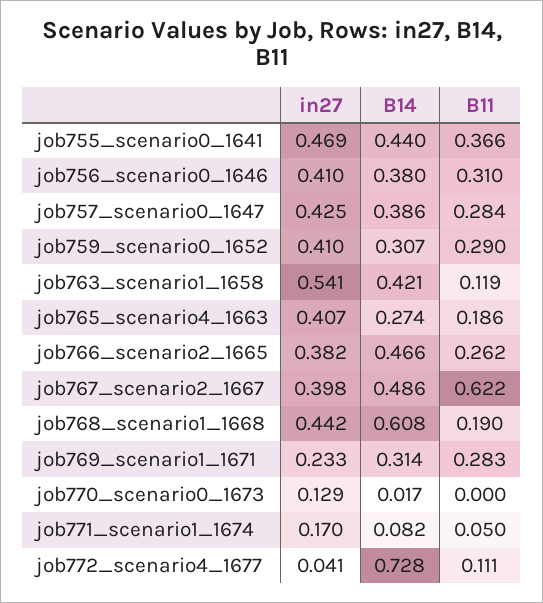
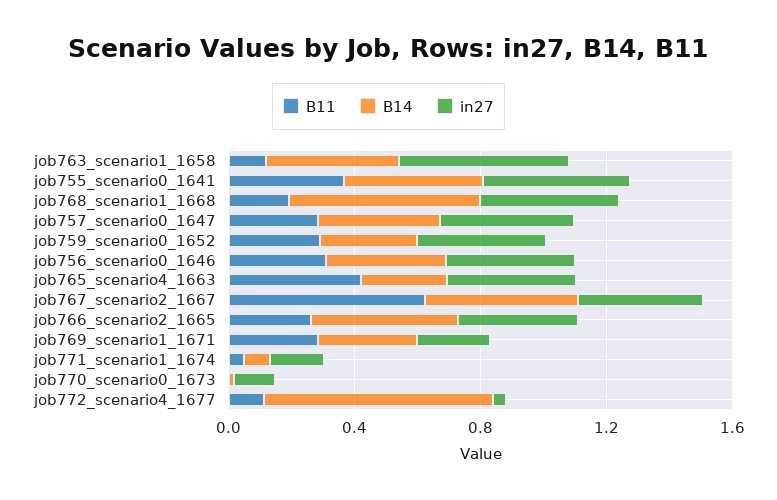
B11, job765_scenario4_1663: 0.186 -> 0.4

